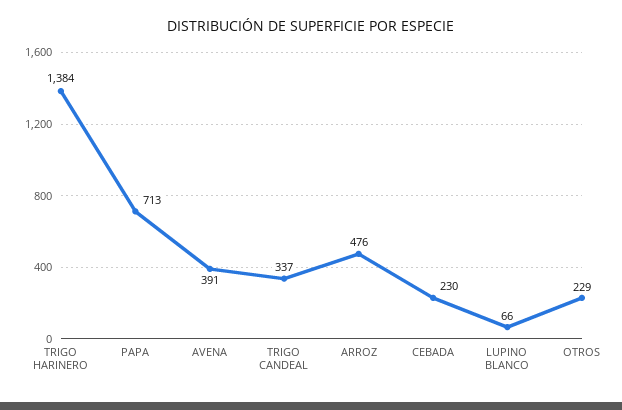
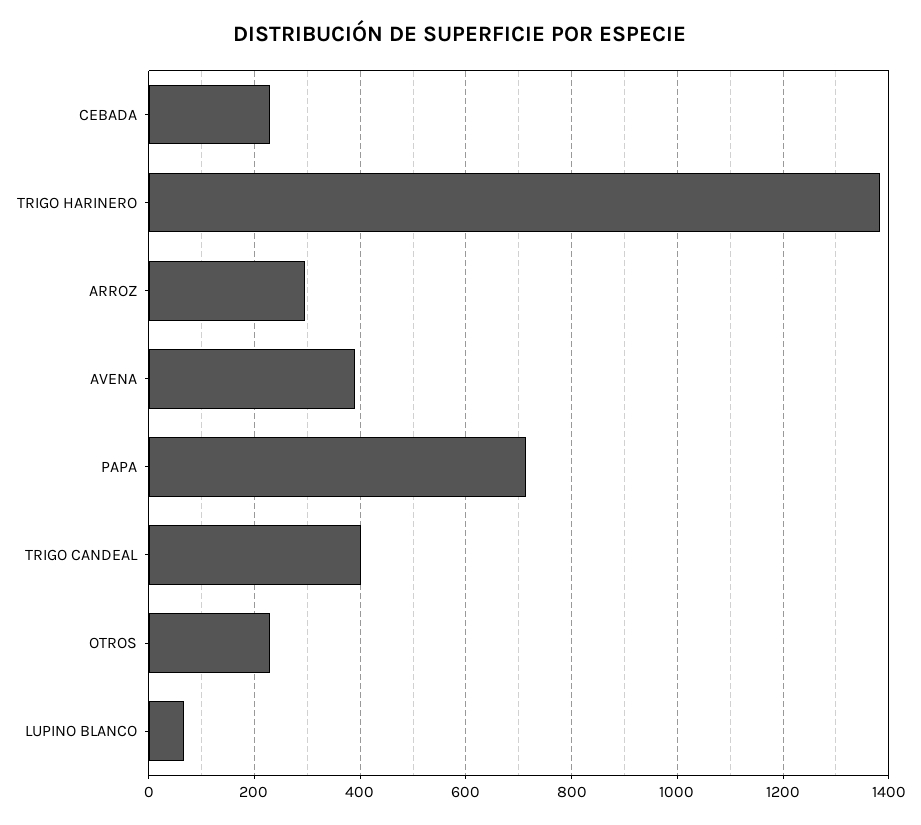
TRIGO CANDEAL: 337 -> 400
ARROZ: 476 -> 300

